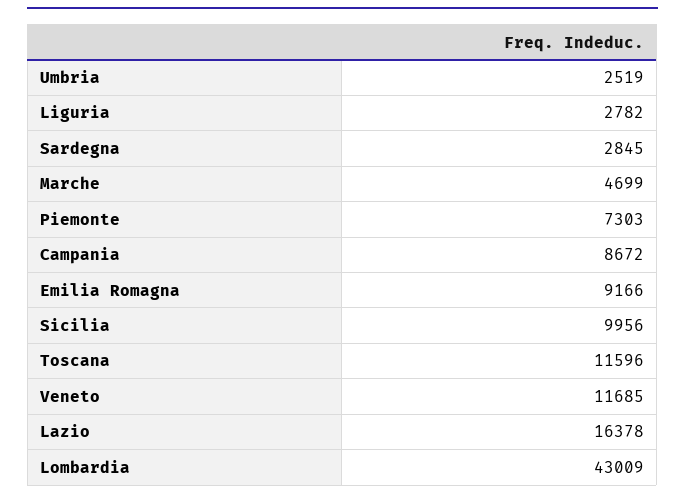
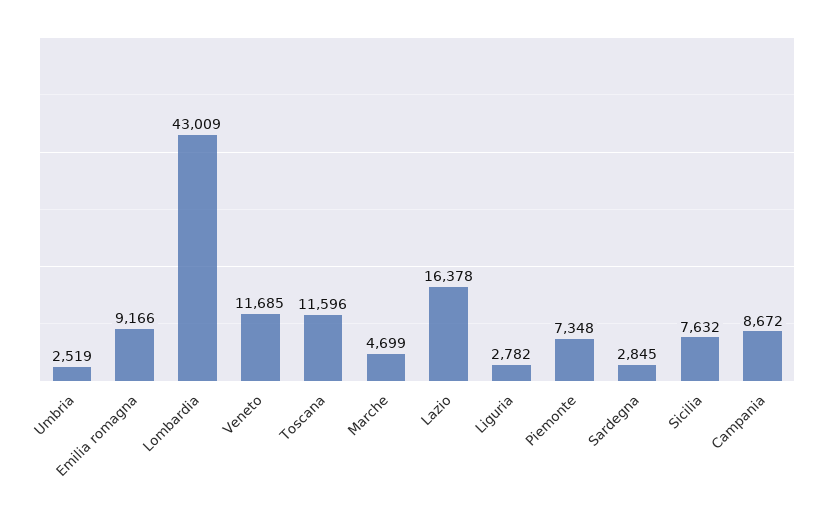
Piemonte: 7303 -> 7348
Sicilia: 9956 -> 7632

